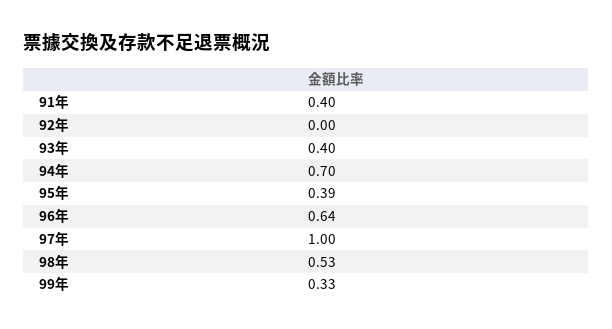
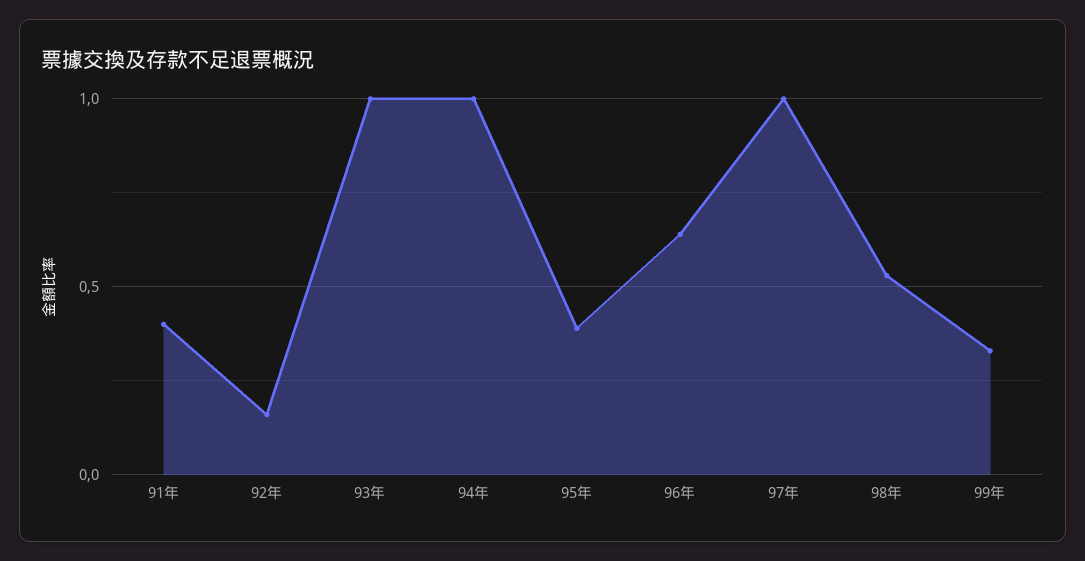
92年: 0 -> 0.15
93年: 0.4 -> 1
94年: 0.7 -> 1

